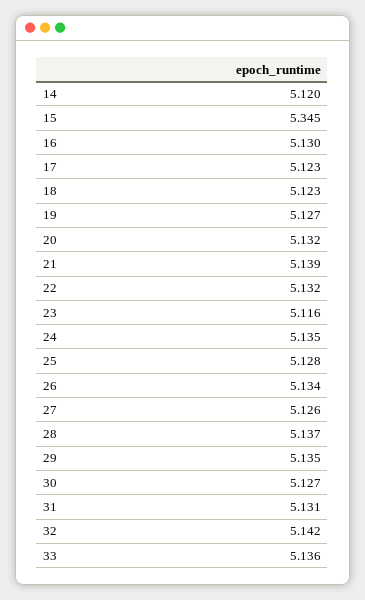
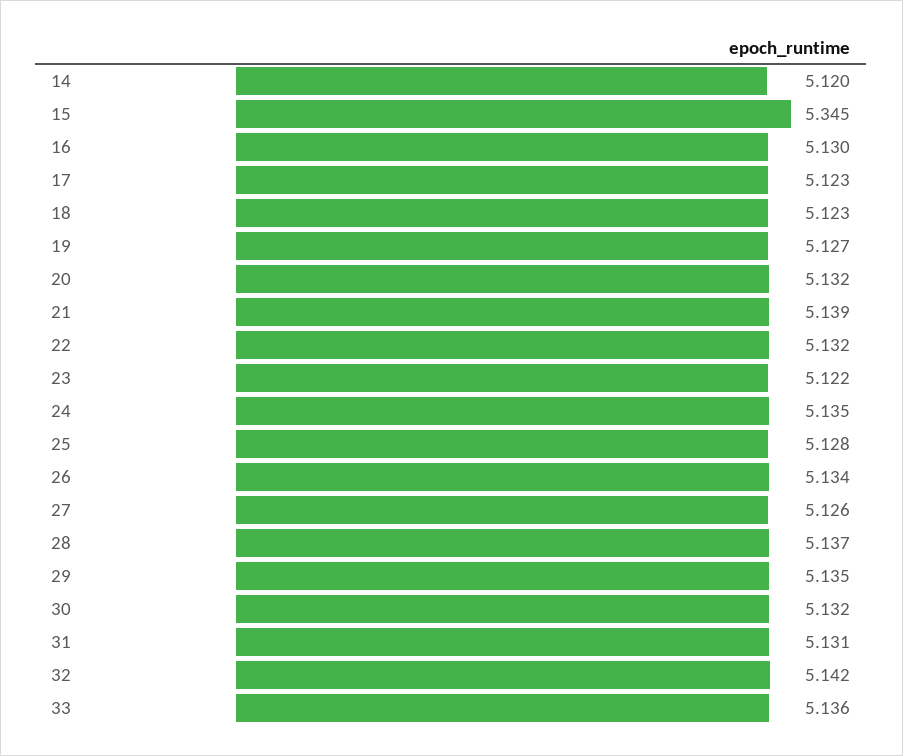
23: 5.116 -> 5.122
30: 5.127 -> 5.132

